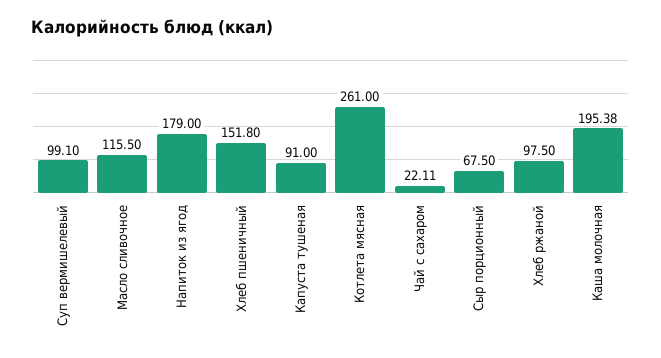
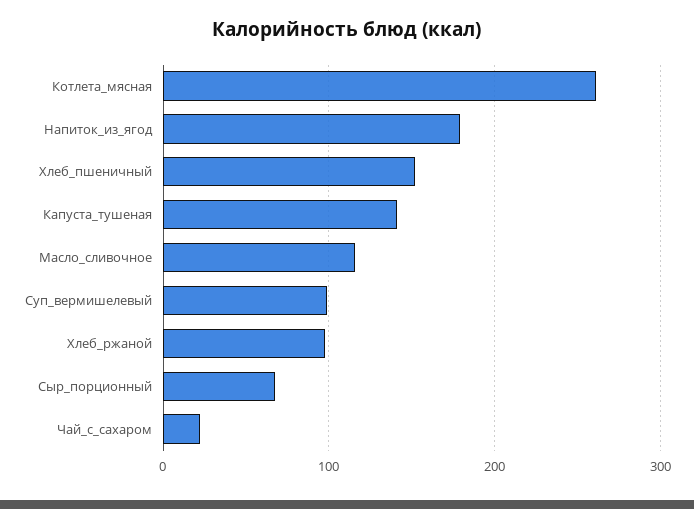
Капуста тушеная: 91 -> 140
Каша молочная: 195.38 -> none

